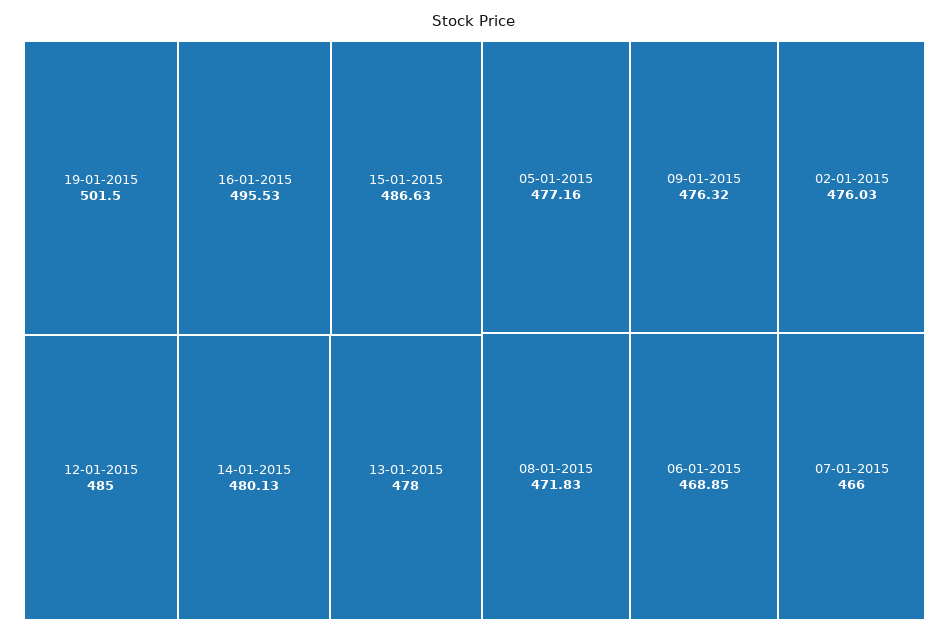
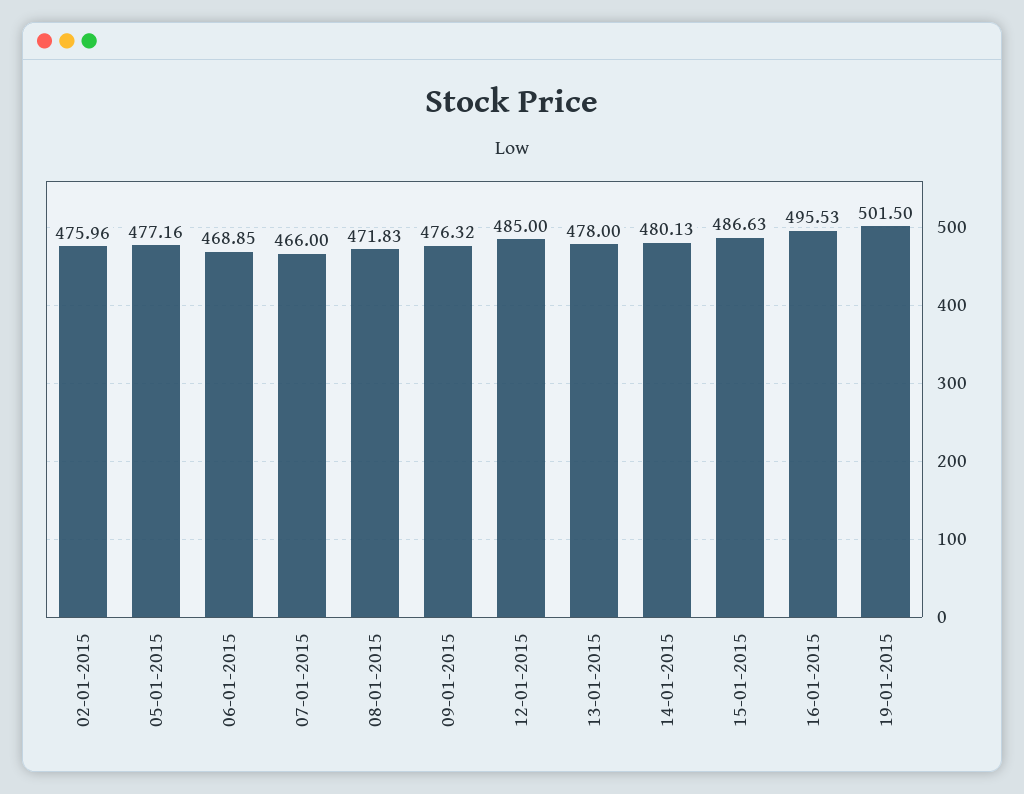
02-01-2015: 476.03 -> 475.96

